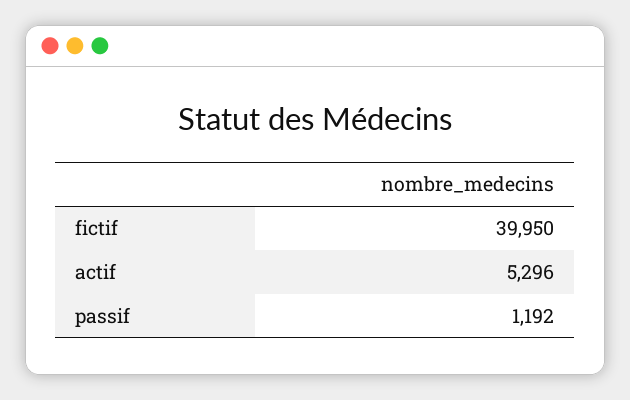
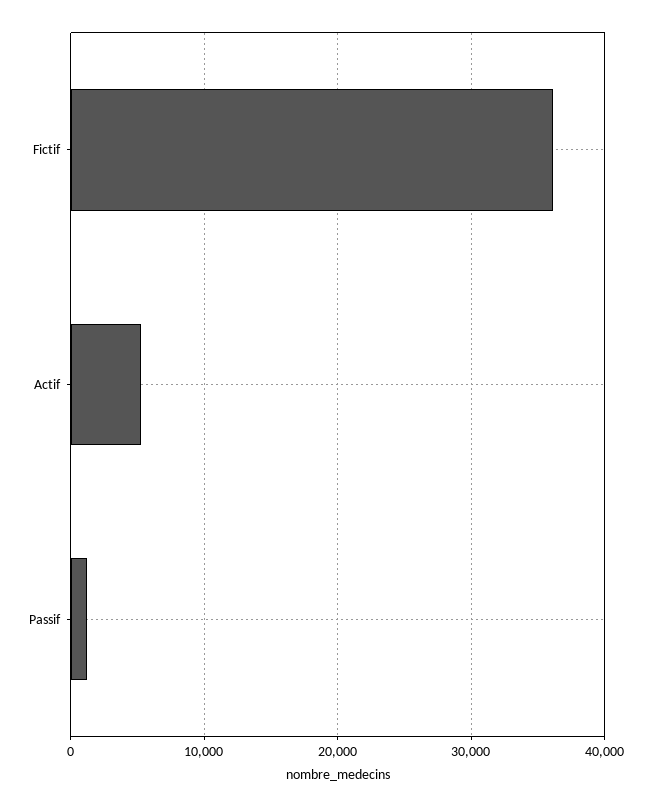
fictif: 39950 -> 36000

